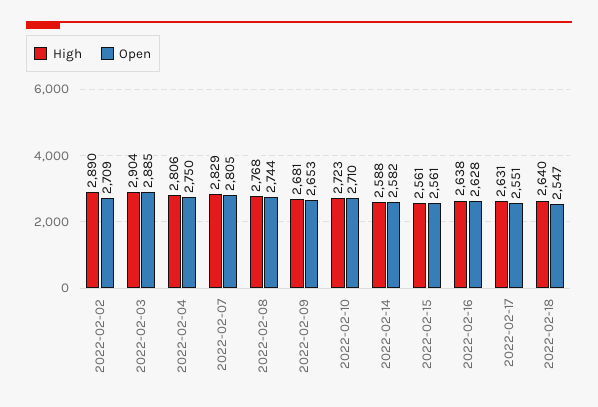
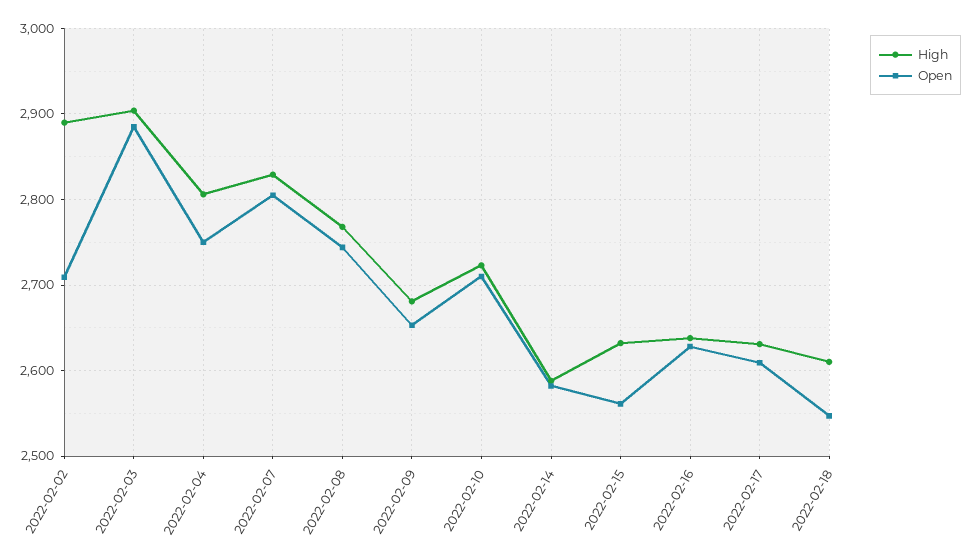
High, 2022-02-15: 2561 -> 2630
Open, 2022-02-17: 2551 -> 2610
High, 2022-02-18: 2640 -> 2610

